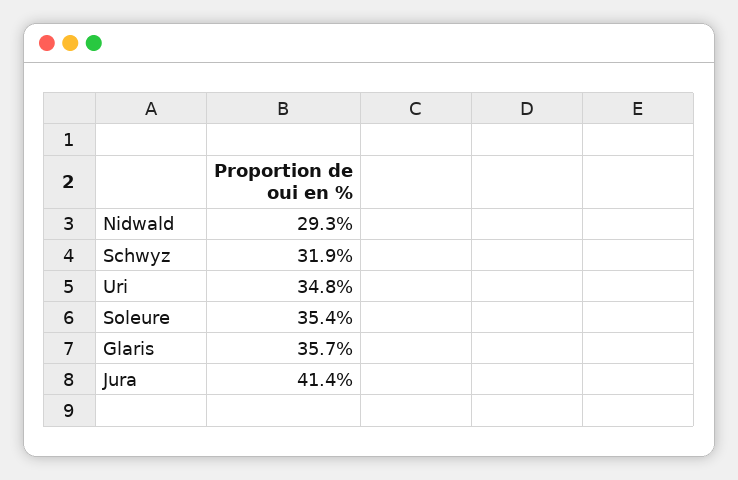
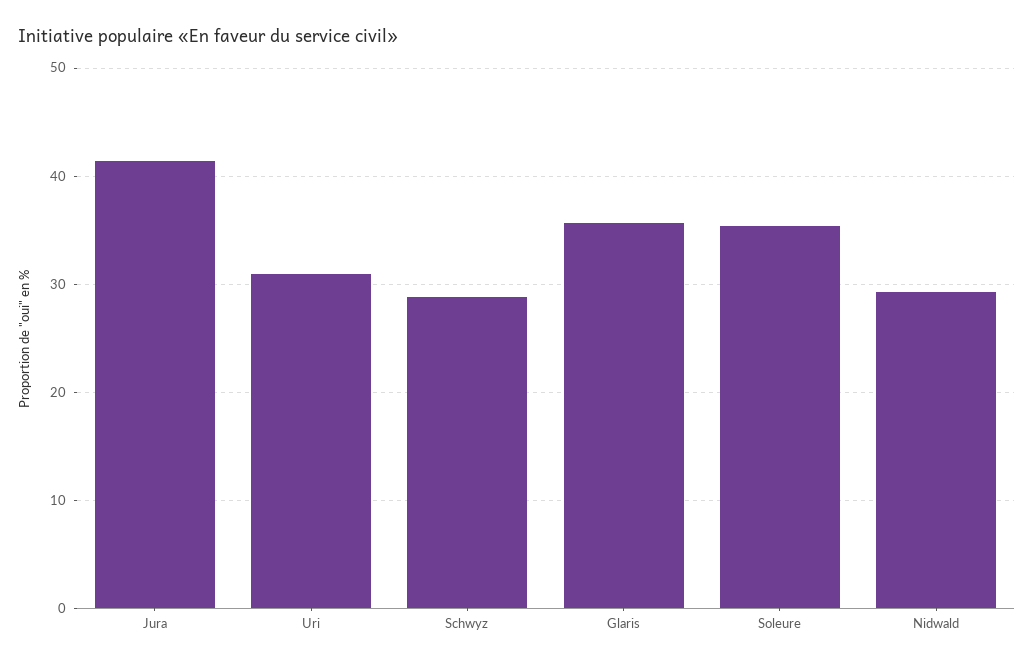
Schwyz: 31.9 -> 29
Uri: 34.8 -> 31

